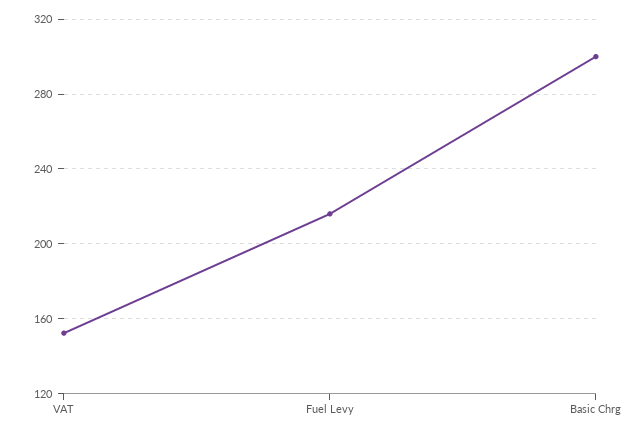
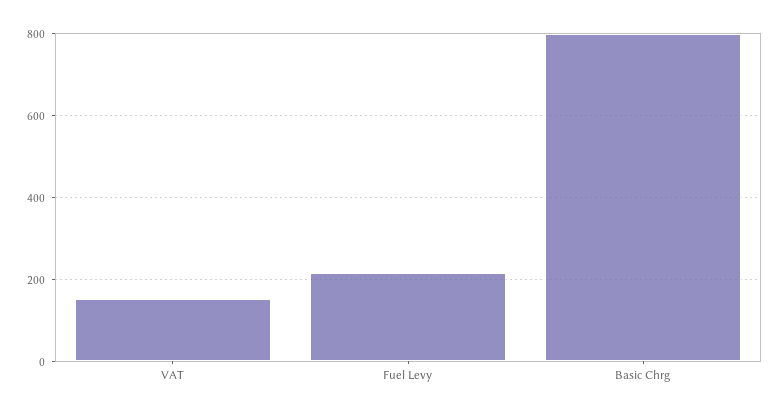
Basic Chrg: 300 -> 800

